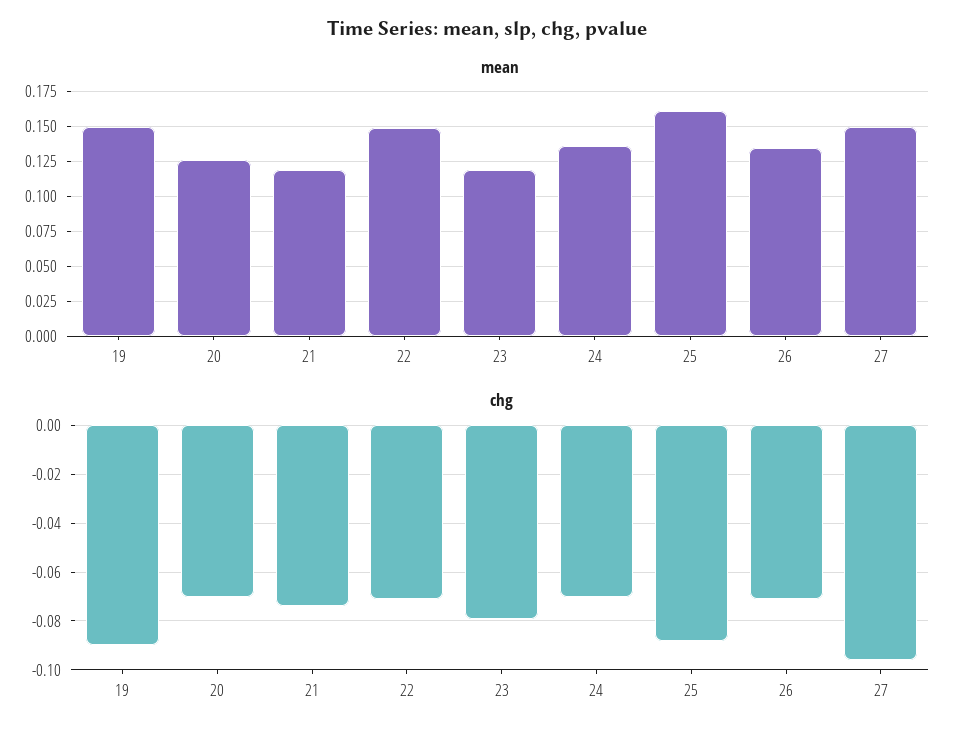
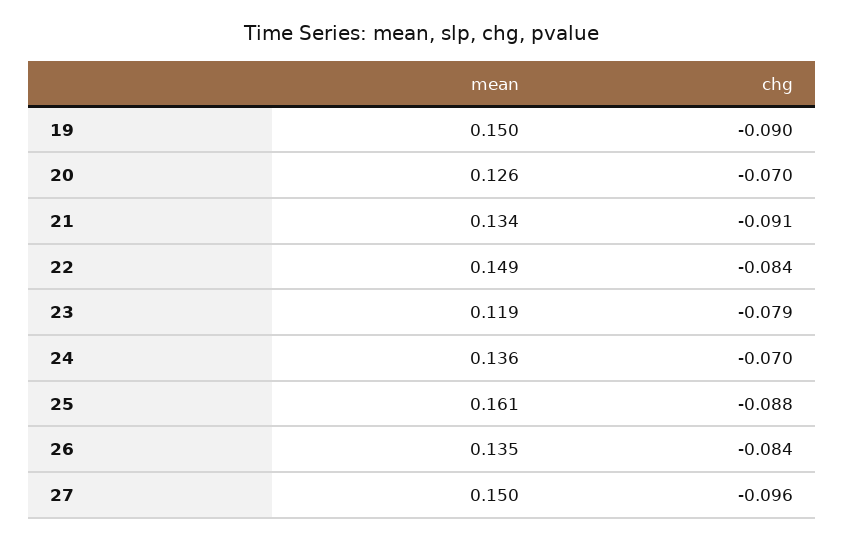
mean, 21: 0.12 -> 0.134
chg, 21: -0.075 -> -0.091
chg, 22: -0.07 -> -0.084
chg, 26: -0.07 -> -0.084

